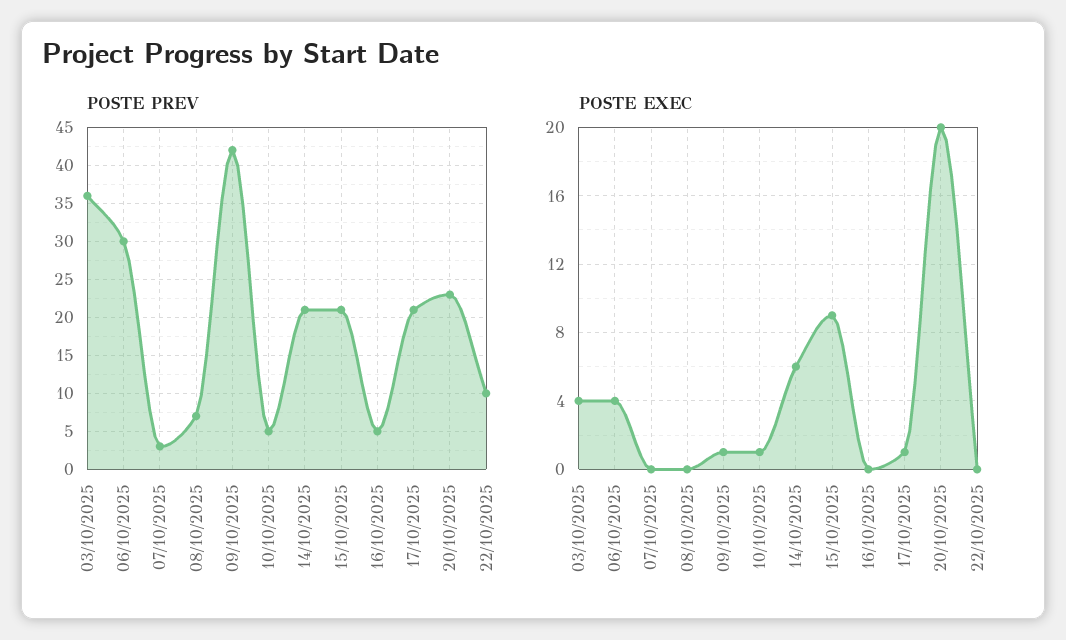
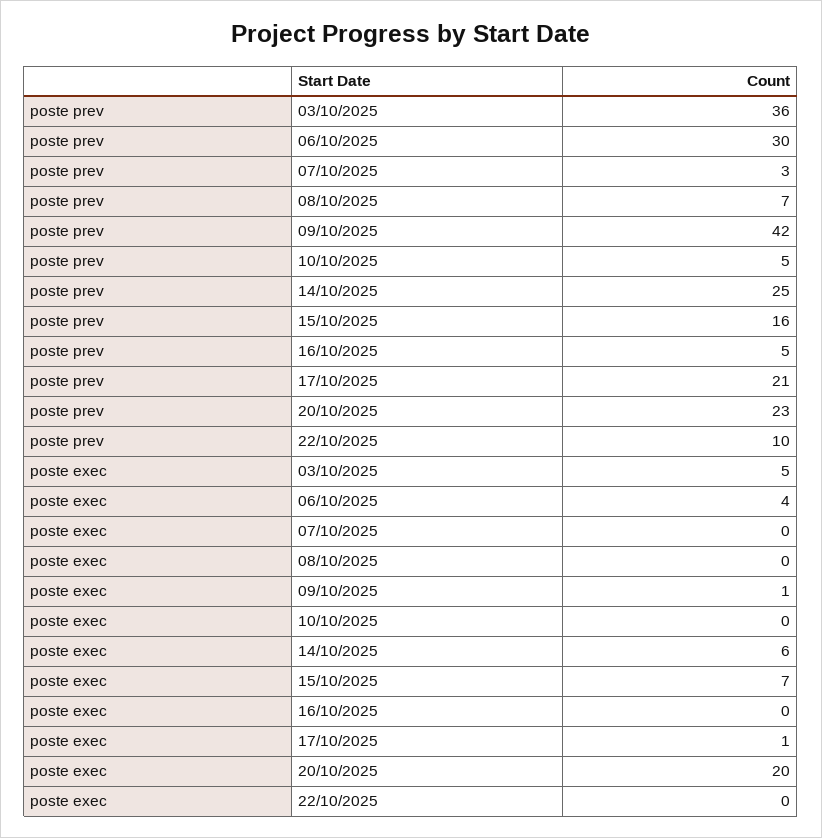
POSTE PREV, 14/10/2025: 21 -> 25
POSTE PREV, 15/10/2025: 21 -> 16
POSTE EXEC, 03/10/2025: 4 -> 5
POSTE EXEC, 10/10/2025: 1 -> 0
POSTE EXEC, 15/10/2025: 9 -> 7

